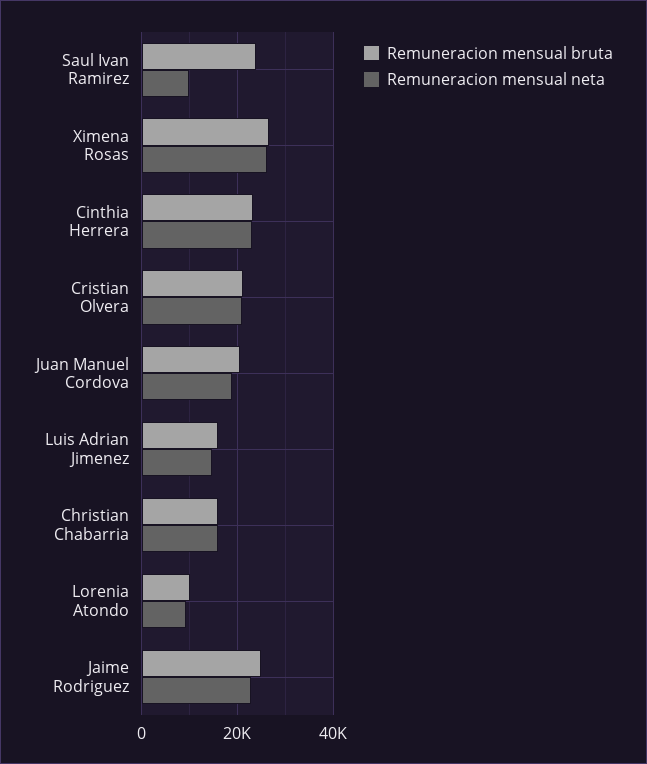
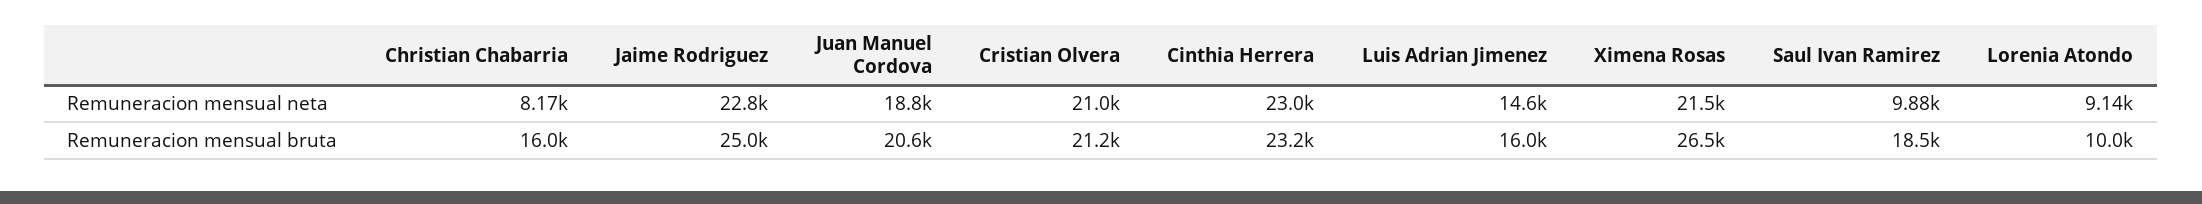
Remuneracion mensual bruta, Saul Ivan Ramirez: 24000 -> 18500
Remuneracion mensual neta, Ximena Rosas: 26000 -> 21500
Remuneracion mensual neta, Christian Chabarria: 16000 -> 8170

